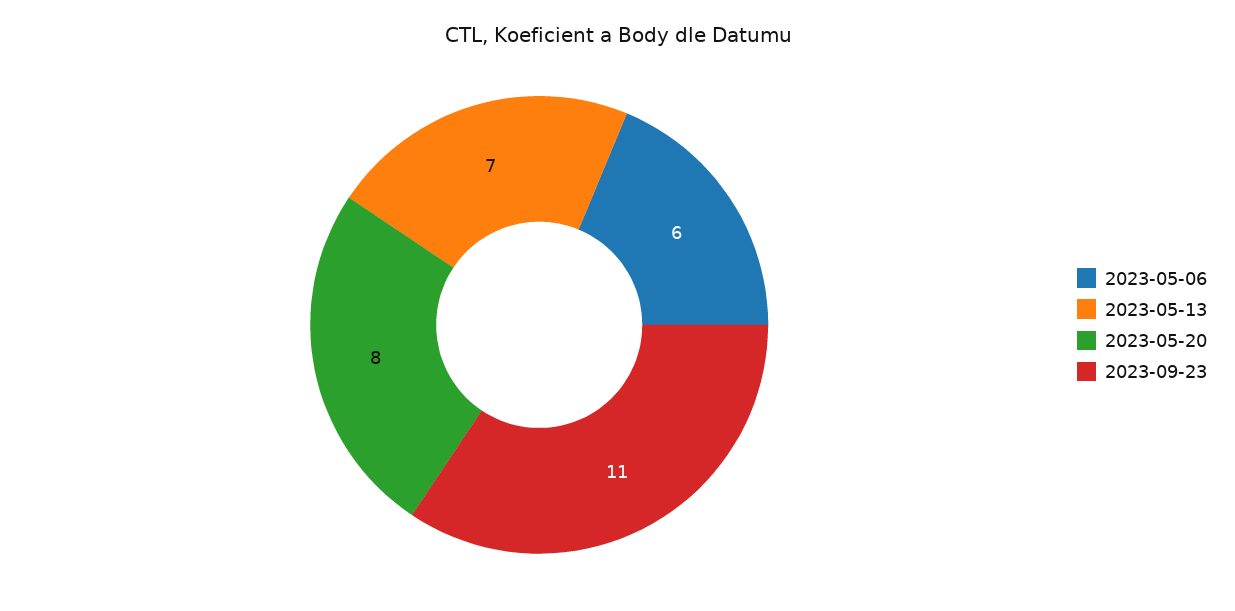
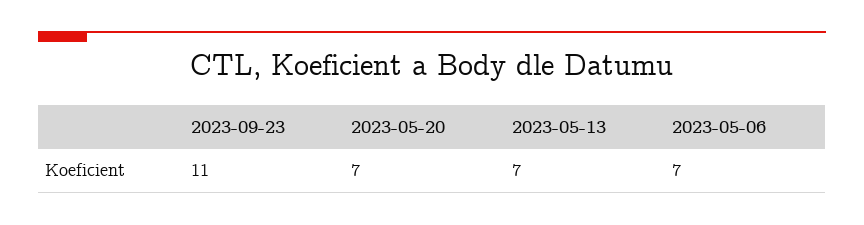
2023-05-06: 6 -> 7
2023-05-20: 8 -> 7

